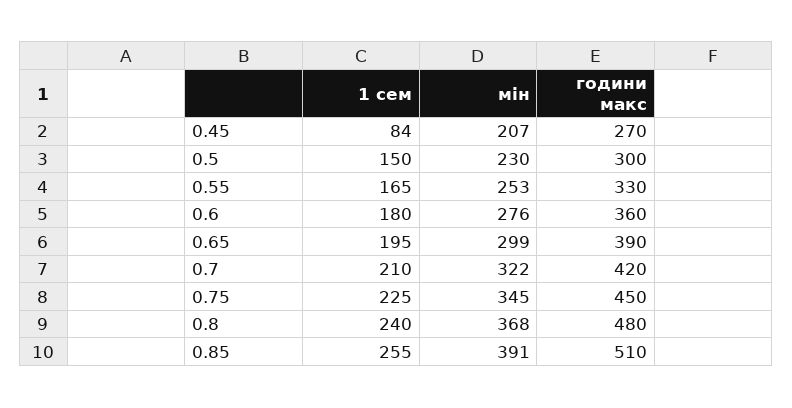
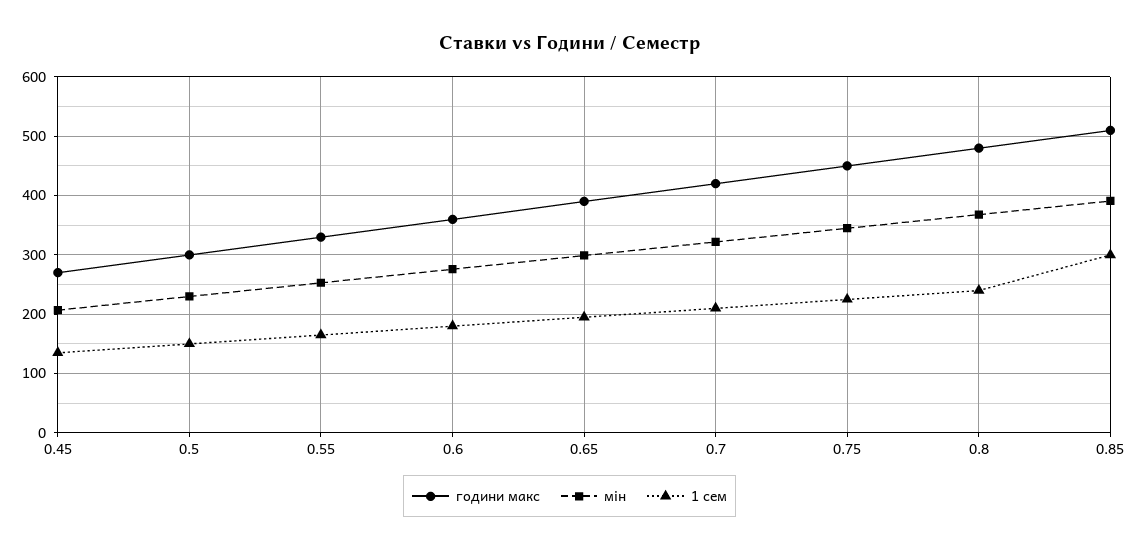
1 сем, 0.45: 84 -> 140
1 сем, 0.85: 255 -> 300

